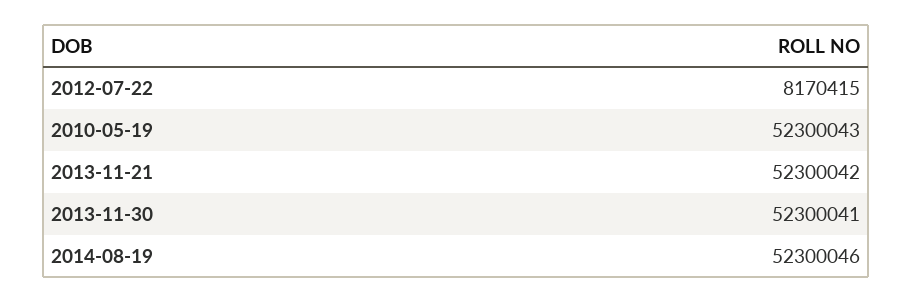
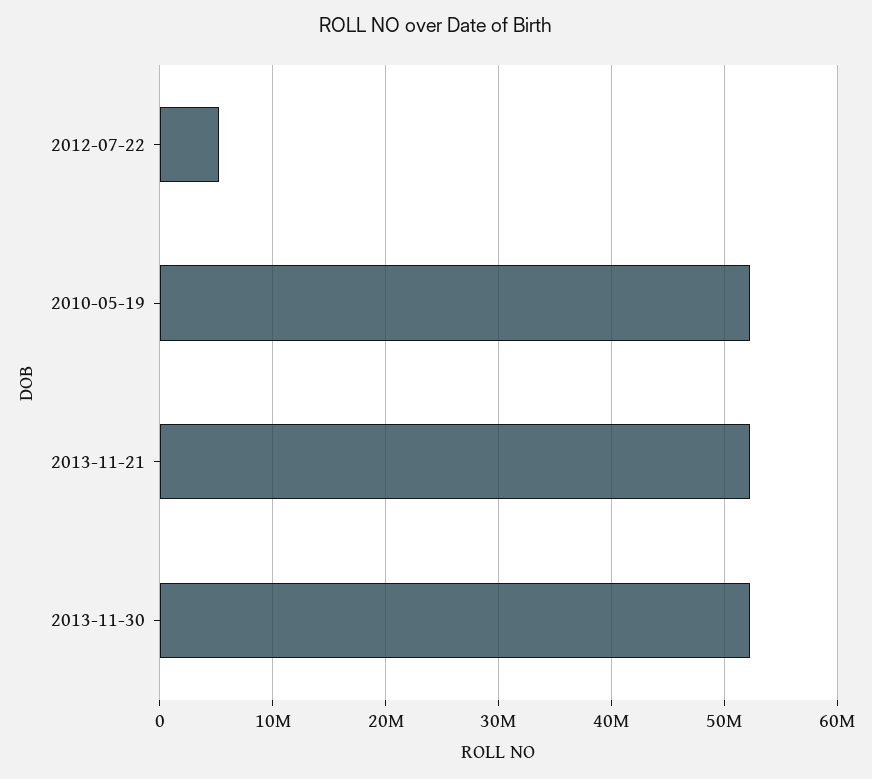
2012-07-22: 8170415 -> 5000000
2014-08-19: 52300046 -> none

